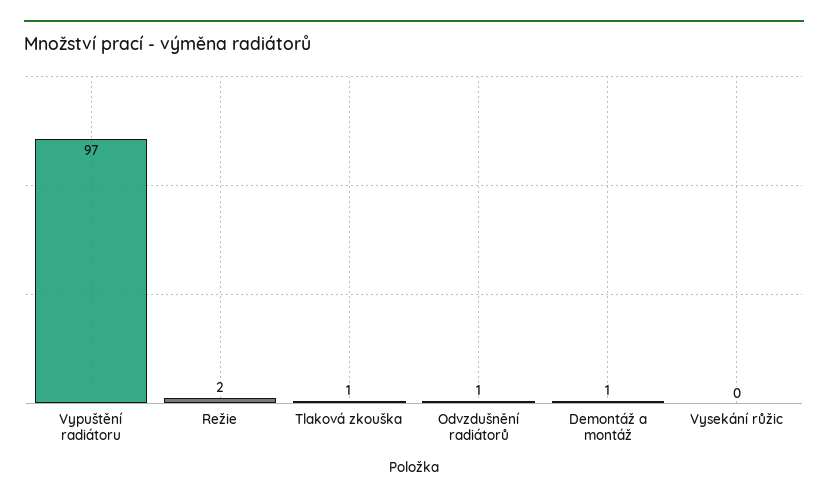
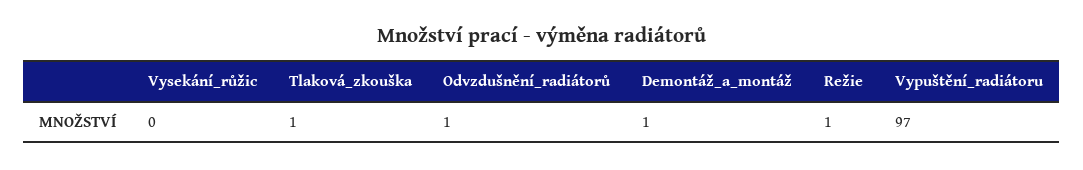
Režie: 2 -> 1

